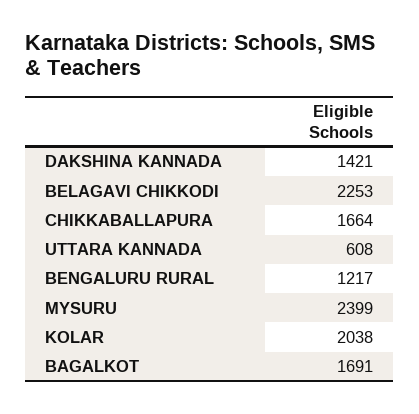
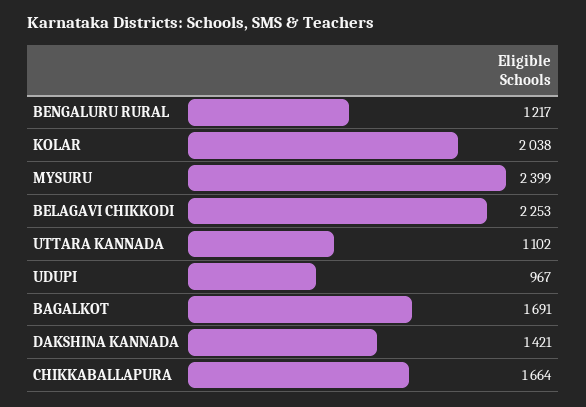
UTTARA KANNADA: 608 -> 1102
UDUPI: none -> 967

